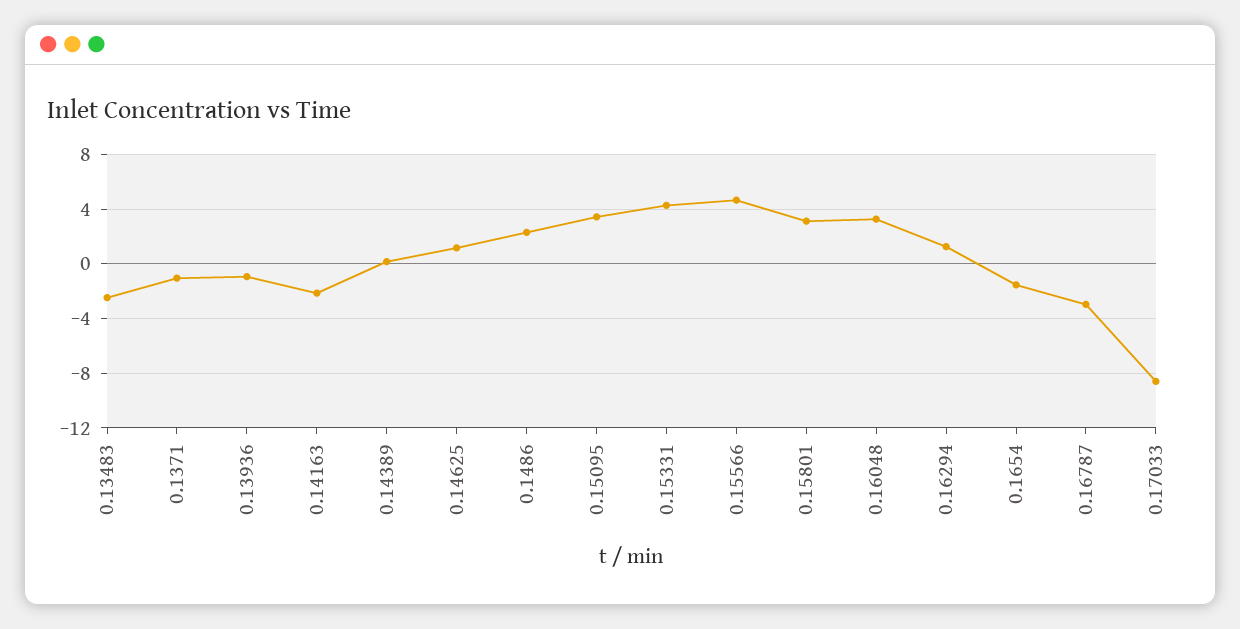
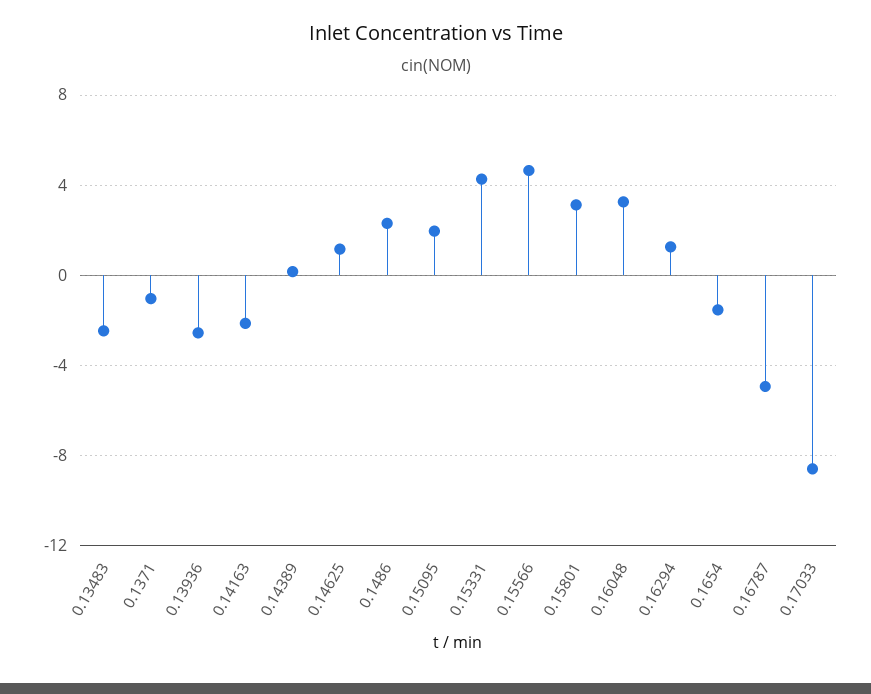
0.13936: -1 -> -2.5
0.15095: 3.5 -> 2
0.16787: -3 -> -5

